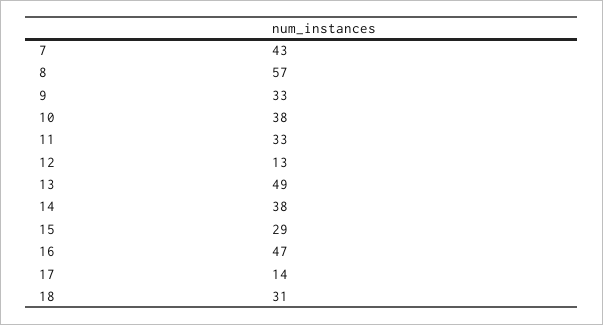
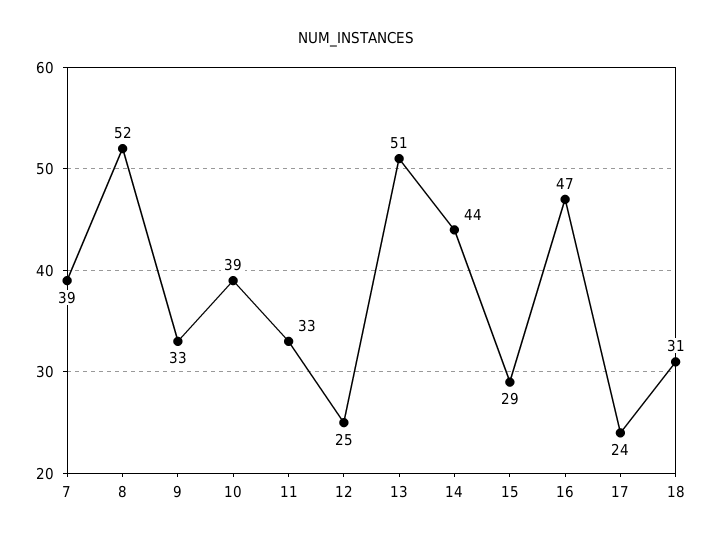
7: 43 -> 39
8: 57 -> 52
10: 38 -> 39
12: 13 -> 25
13: 49 -> 51
14: 38 -> 44
17: 14 -> 24

